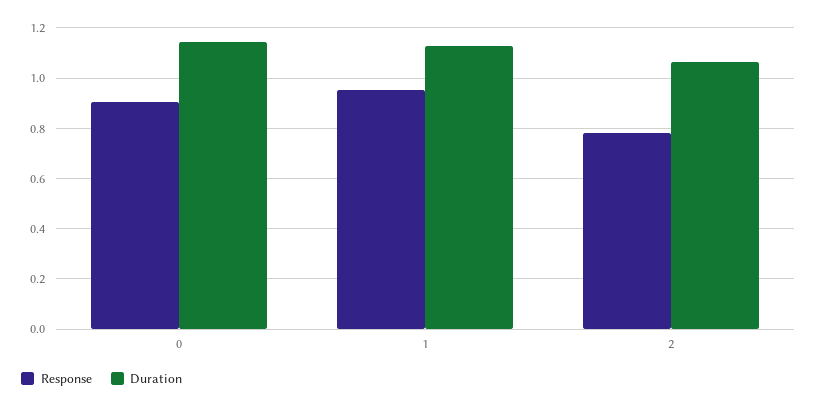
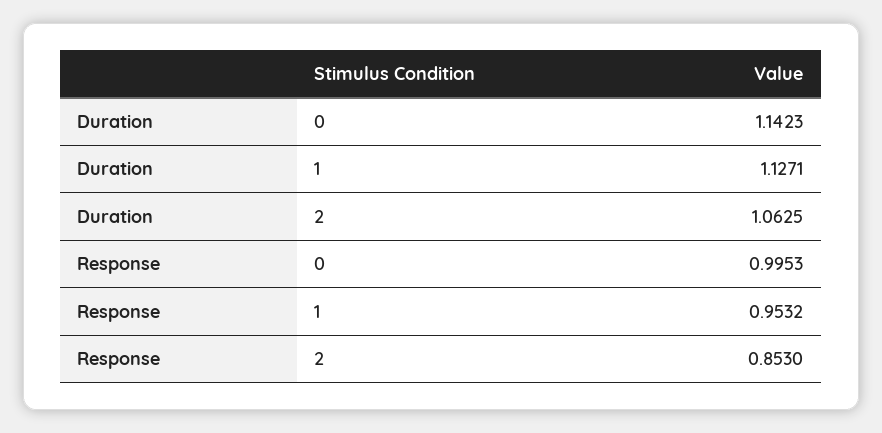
Response, 0: 0.9 -> 0.9953
Response, 2: 0.775 -> 0.853

